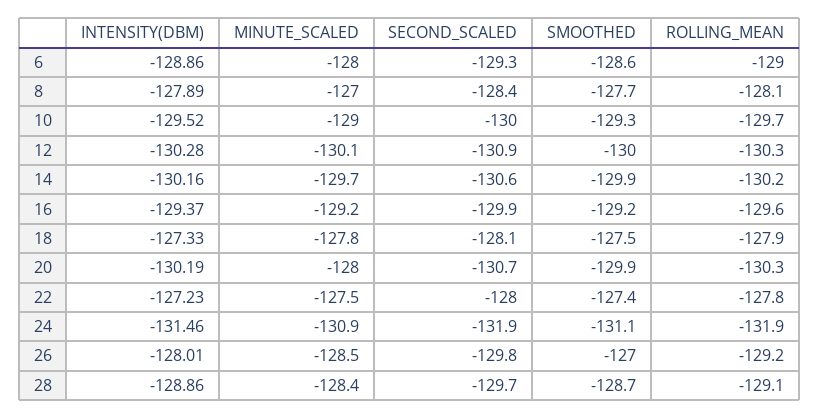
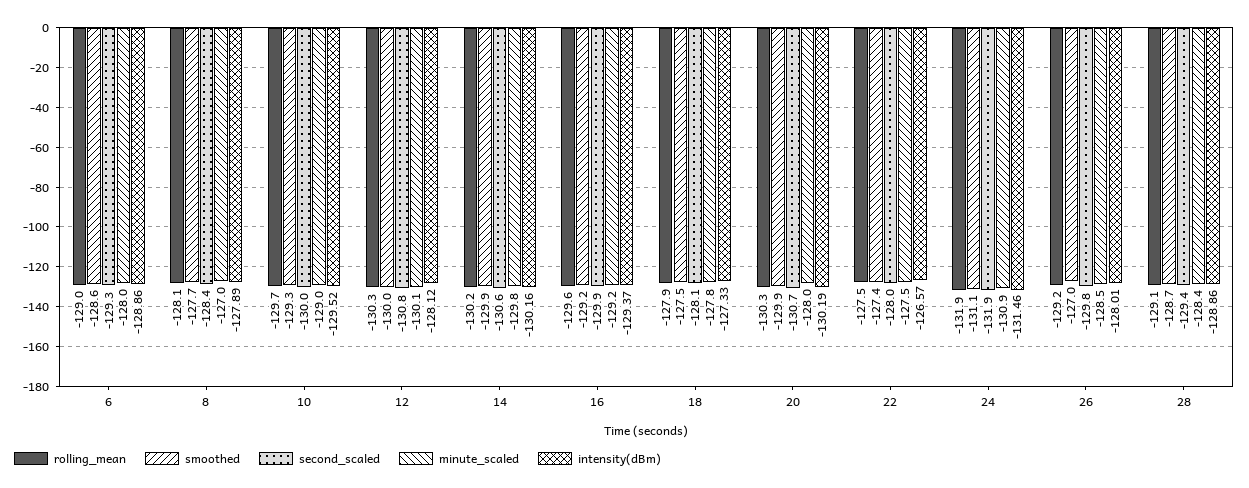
INTENSITY(DBM), 12: -130.28 -> -128.12
SECOND_SCALED, 12: -130.9 -> -130.8
MINUTE_SCALED, 14: -129.7 -> -129.8
INTENSITY(DBM), 22: -127.23 -> -126.57
ROLLING_MEAN, 22: -127.8 -> -127.5
SECOND_SCALED, 28: -129.7 -> -129.4

